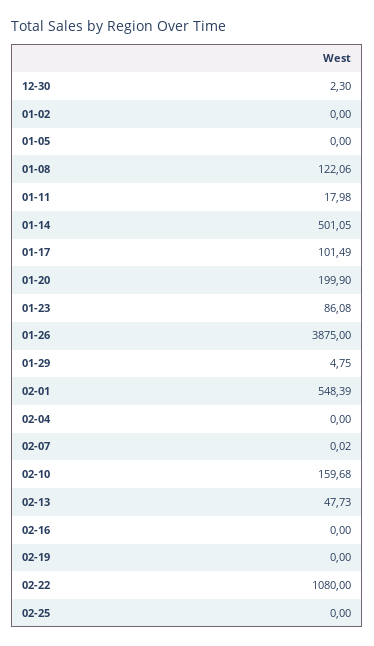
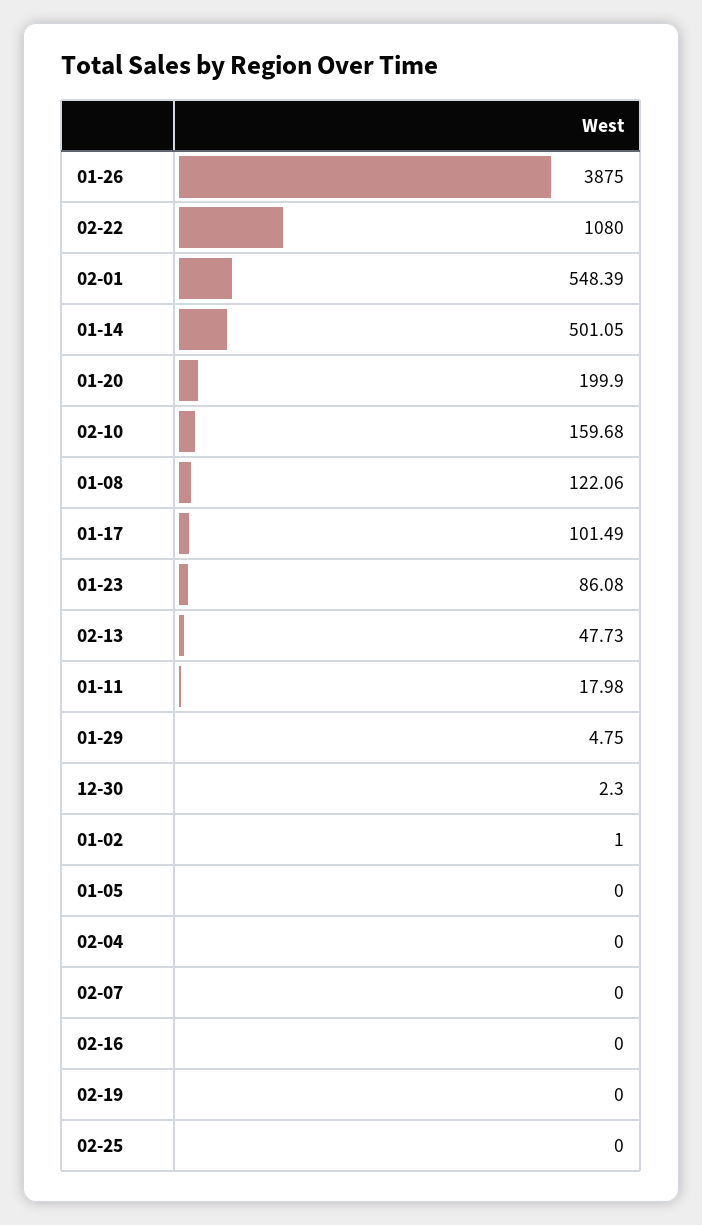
01-02: 0 -> 1
02-07: 0.02 -> 0

